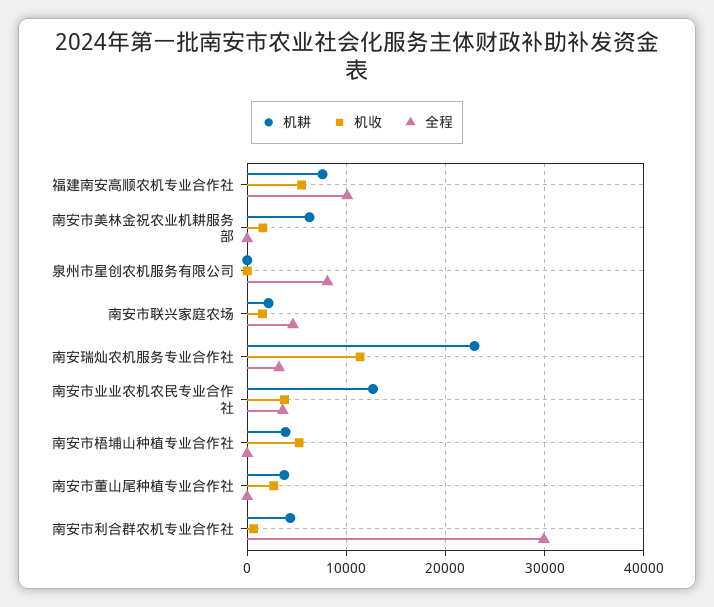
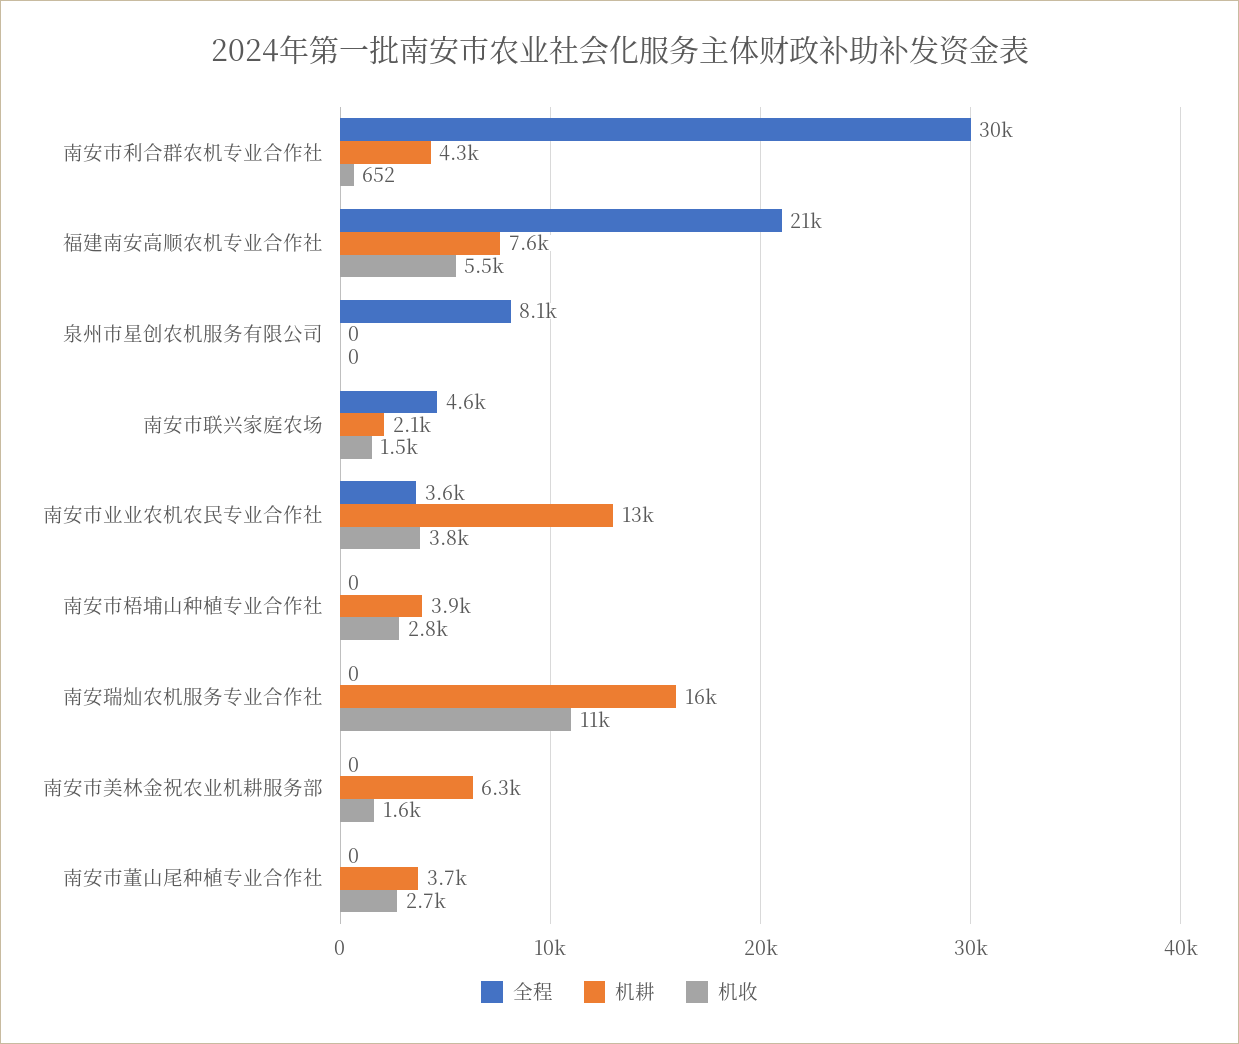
全程, 福建南安高顺农机专业合作社: 10000 -> 21000
机耕, 南安瑞灿农机服务专业合作社: 23000 -> 16000
全程, 南安瑞灿农机服务专业合作社: 3000 -> 0
机收, 南安市梧埔山种植专业合作社: 5000 -> 2800

